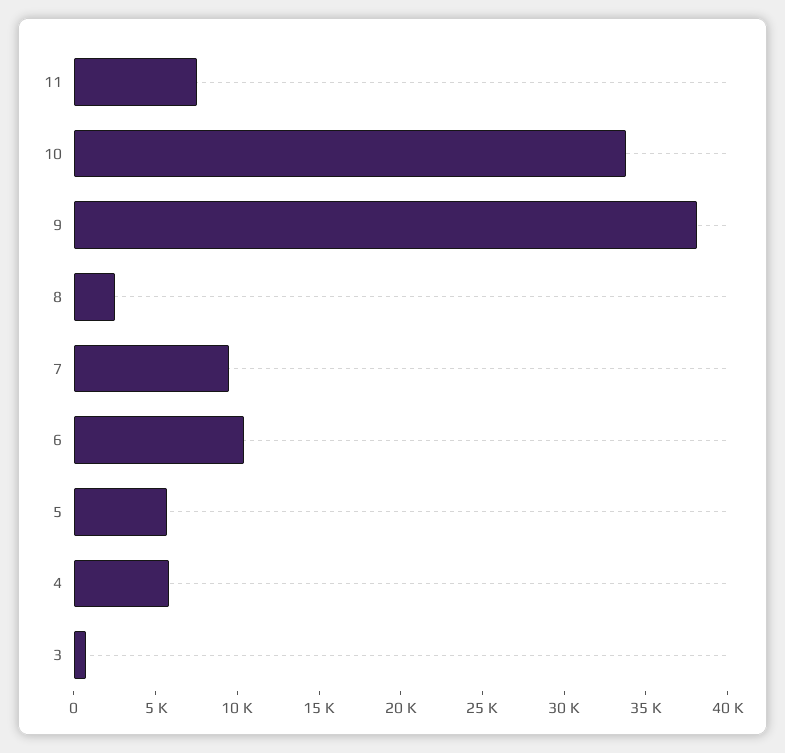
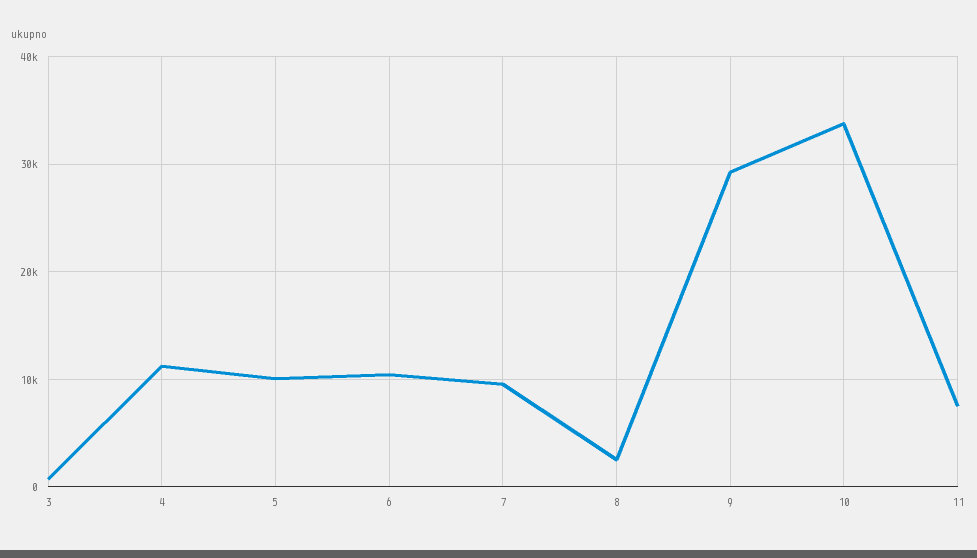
9: 38000 -> 29000
5: 6000 -> 10000
4: 6000 -> 11000

